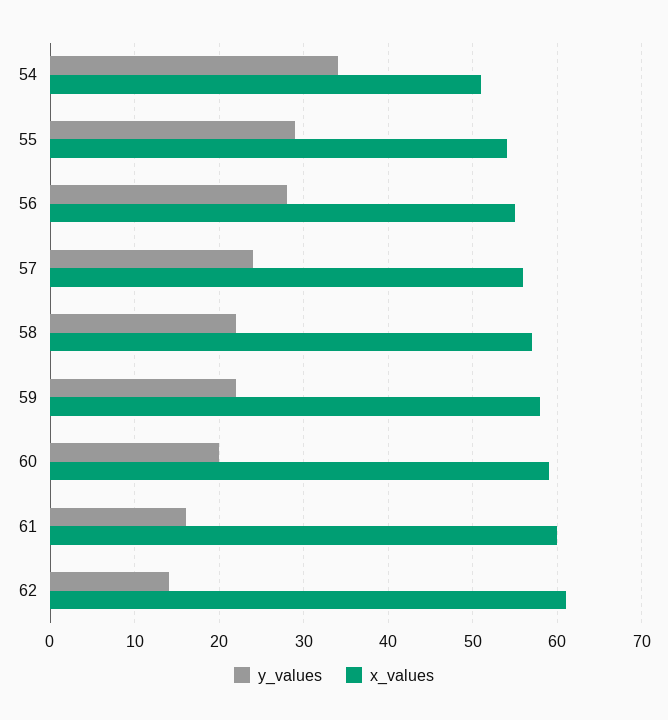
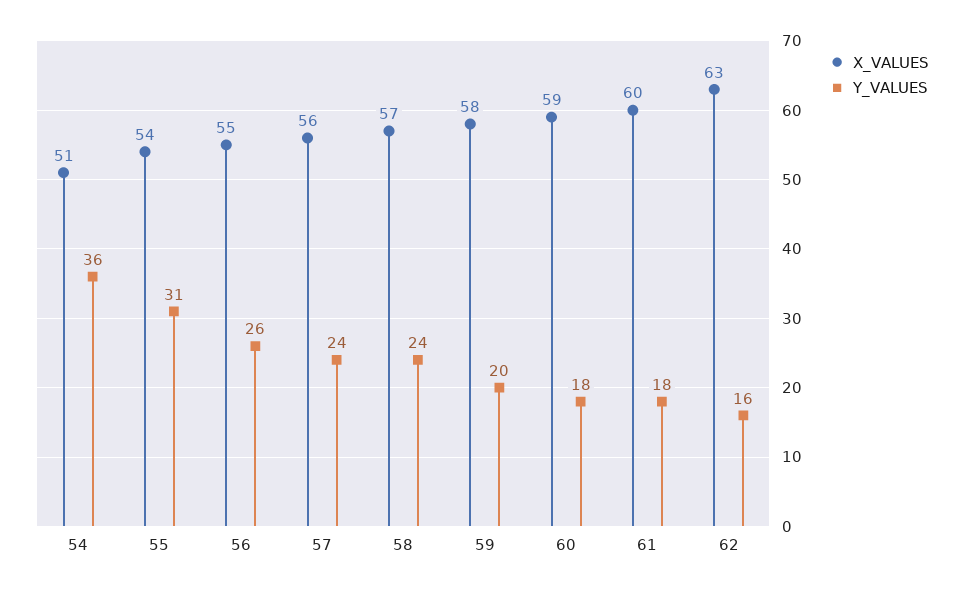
y_values, 54: 34 -> 36
y_values, 55: 29 -> 31
y_values, 56: 28 -> 26
y_values, 58: 22 -> 24
y_values, 59: 22 -> 20
y_values, 60: 20 -> 18
y_values, 61: 16 -> 18
y_values, 62: 14 -> 16
x_values, 62: 61 -> 63

